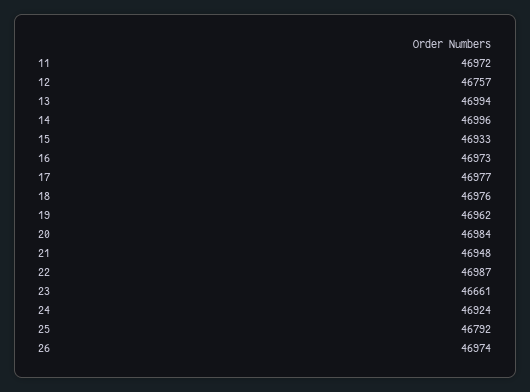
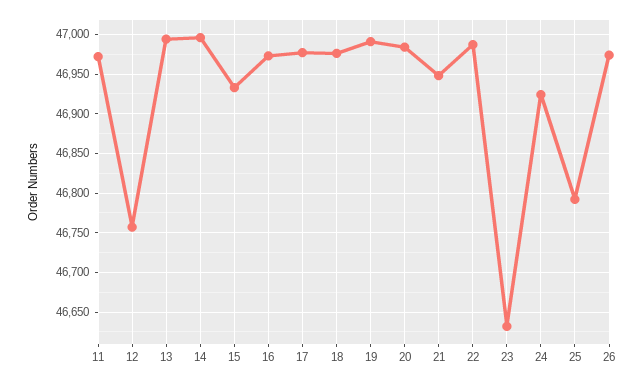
19: 46962 -> 46990
23: 46661 -> 46630

